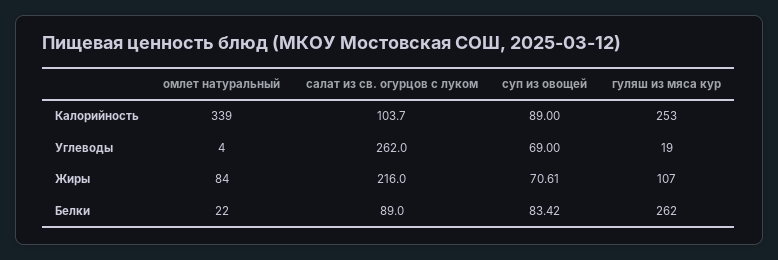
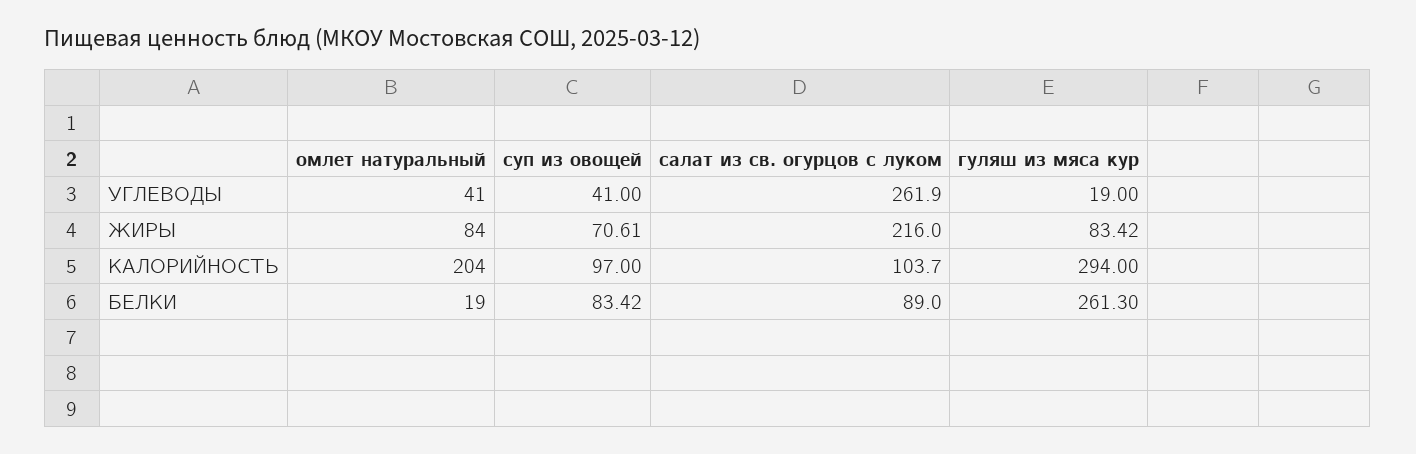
омлет натуральный, Калорийность: 339 -> 204
суп из овощей, Калорийность: 89 -> 97
гуляш из мяса кур, Калорийность: 253 -> 294
омлет натуральный, Углеводы: 4 -> 41
салат из св. огурцов с луком, Углеводы: 262 -> 261.9
суп из овощей, Углеводы: 69 -> 41
гуляш из мяса кур, Жиры: 107 -> 83.42
омлет натуральный, Белки: 22 -> 19
гуляш из мяса кур, Белки: 262 -> 261.3

